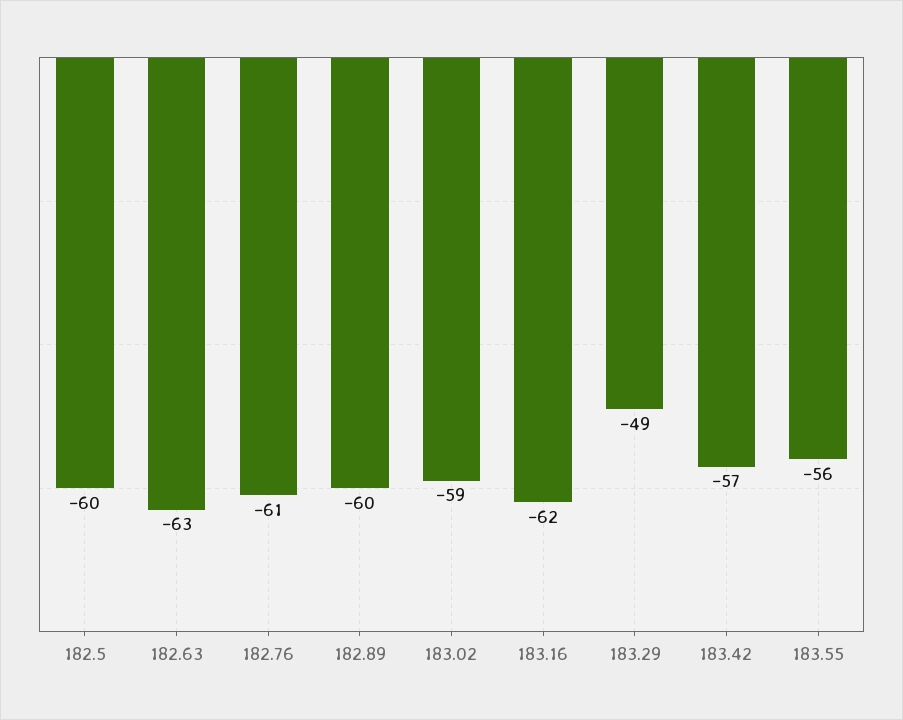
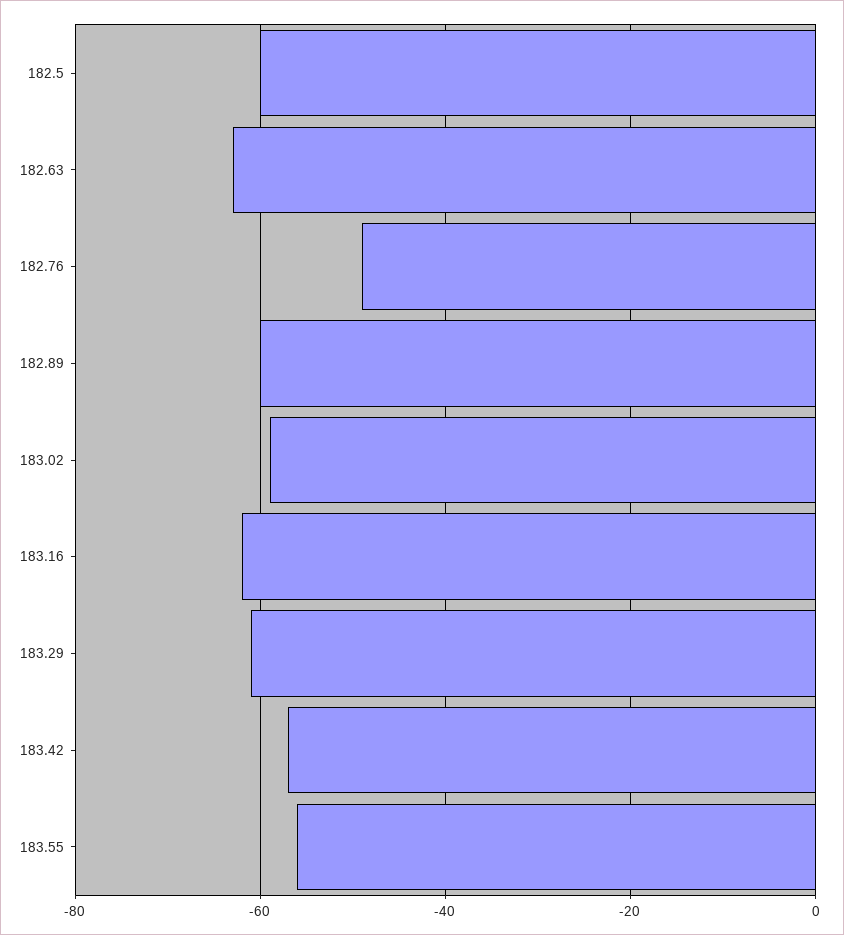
182.76: -61 -> -50
183.29: -49 -> -60

